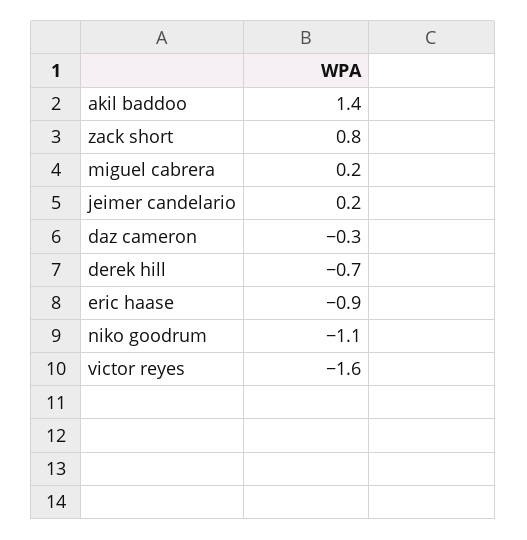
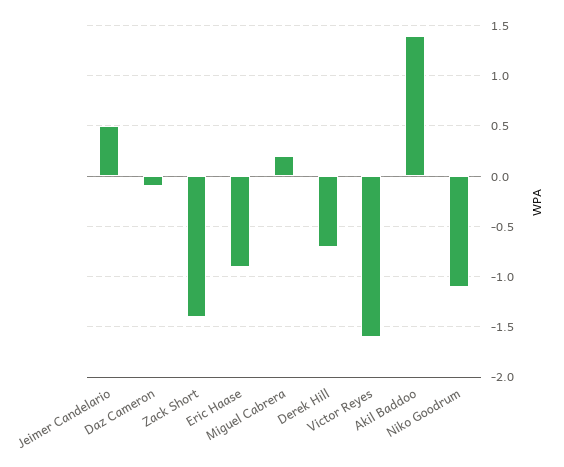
zack short: 0.8 -> -1.4
jeimer candelario: 0.2 -> 0.5
daz cameron: -0.3 -> -0.1

